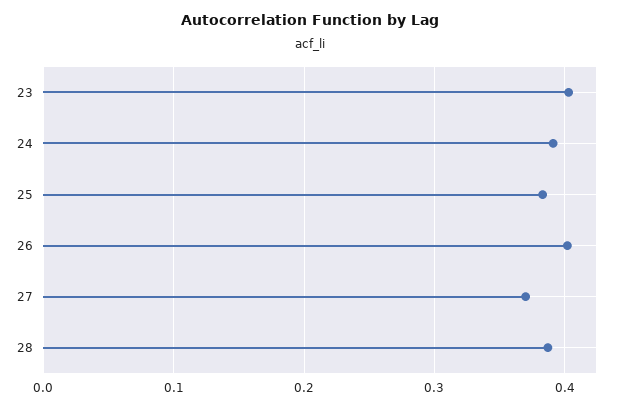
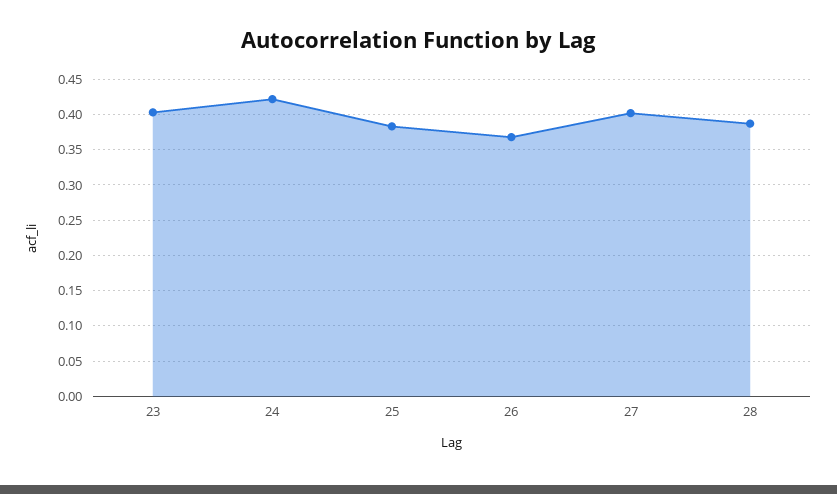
24: 0.39 -> 0.42
26: 0.4 -> 0.37
27: 0.37 -> 0.4

